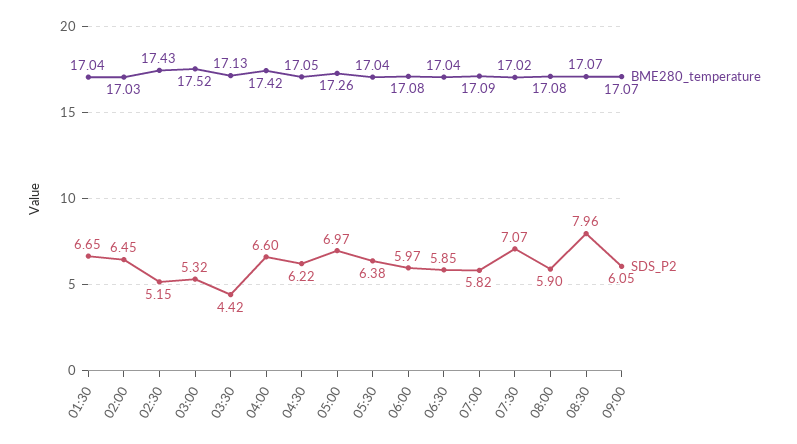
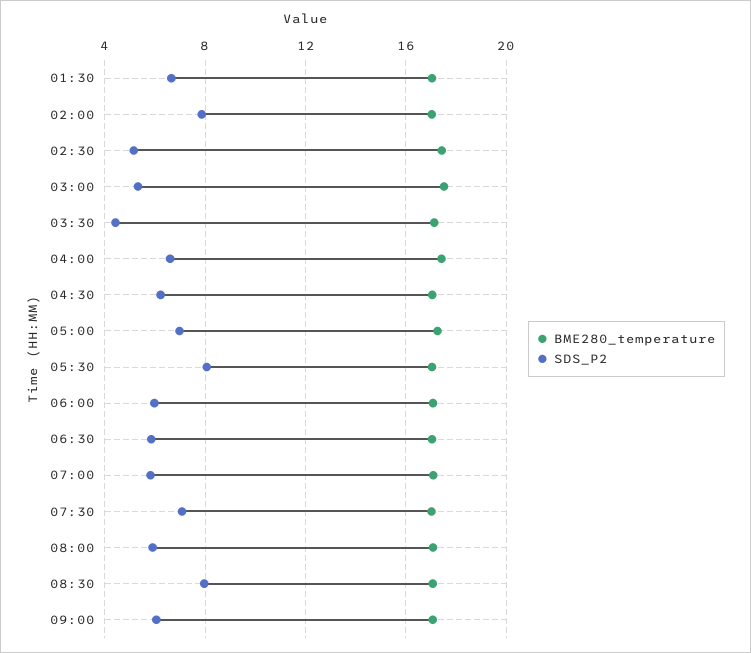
SDS_P2, 02:00: 6.45 -> 8
SDS_P2, 05:30: 6.38 -> 8

